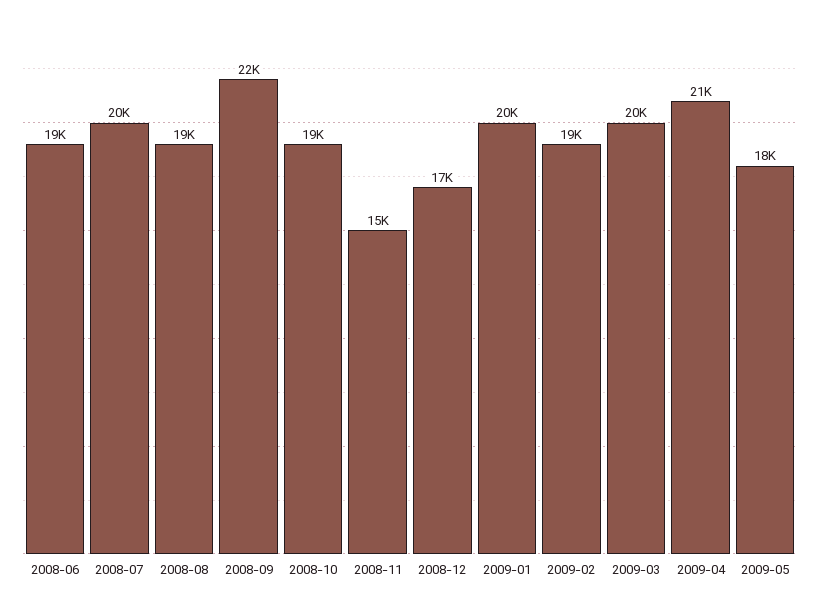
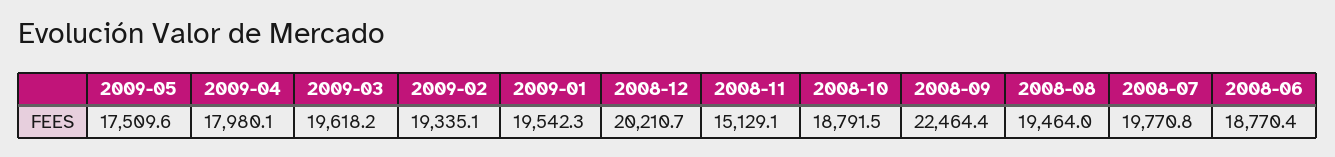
2008-12: 17000 -> 20210.7
2009-04: 21000 -> 17980.1

